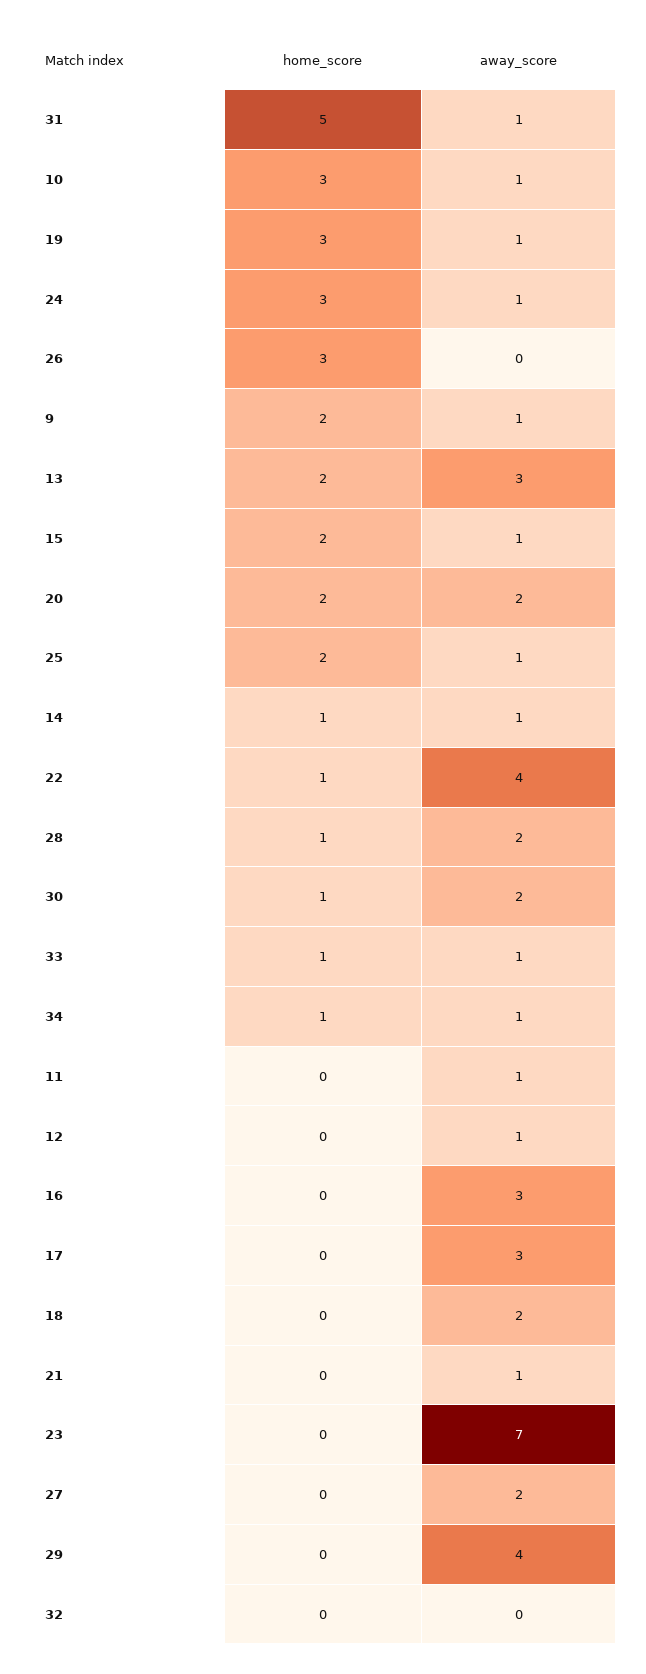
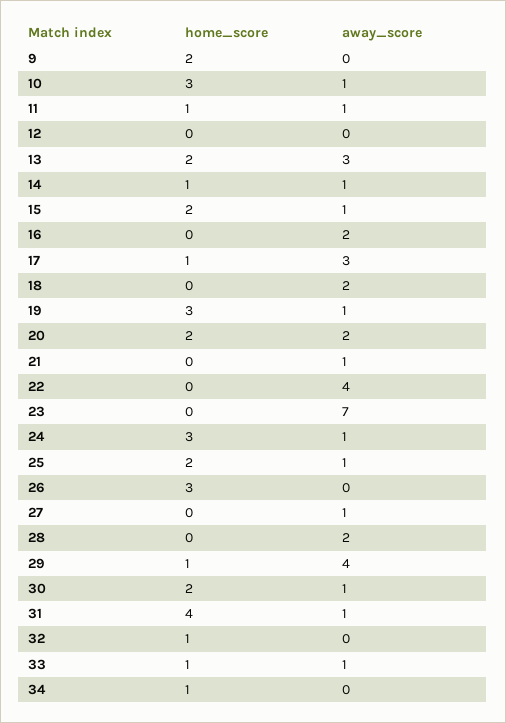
home_score, 31: 5 -> 4
away_score, 9: 1 -> 0
home_score, 22: 1 -> 0
home_score, 28: 1 -> 0
home_score, 30: 1 -> 2
away_score, 30: 2 -> 1
away_score, 34: 1 -> 0
home_score, 11: 0 -> 1
away_score, 12: 1 -> 0
away_score, 16: 3 -> 2
home_score, 17: 0 -> 1
away_score, 27: 2 -> 1
home_score, 29: 0 -> 1
home_score, 32: 0 -> 1

